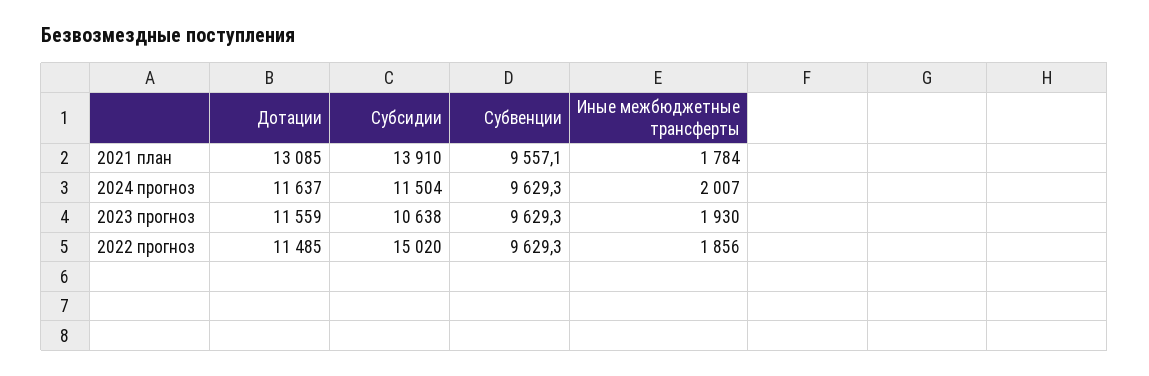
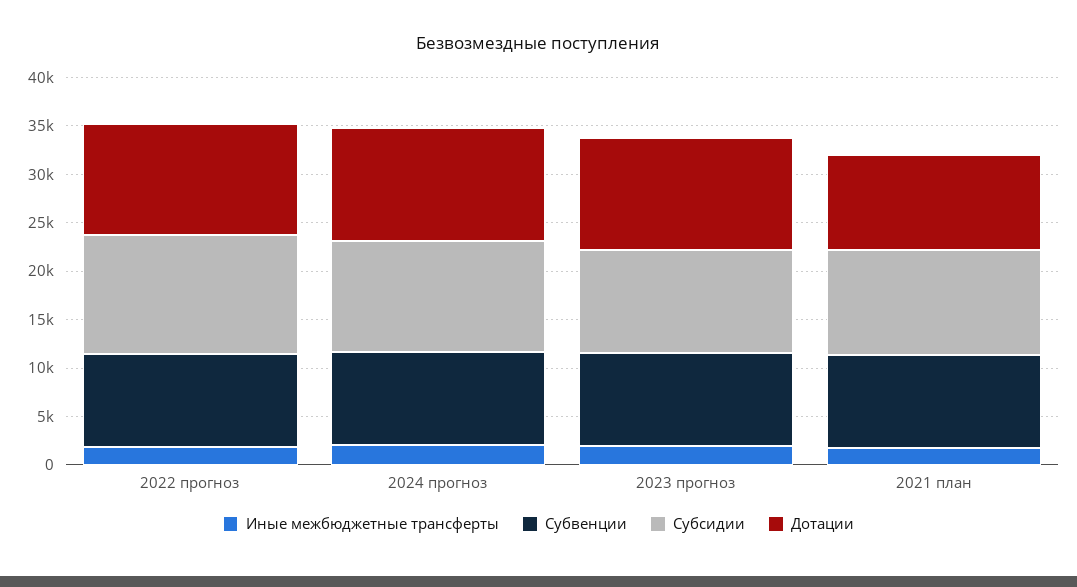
Дотации, 2021 план: 13085 -> 10000
Субсидии, 2021 план: 13910 -> 11000
Субсидии, 2022 прогноз: 15020 -> 12000

